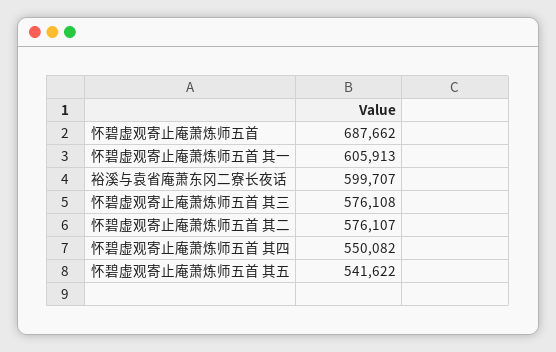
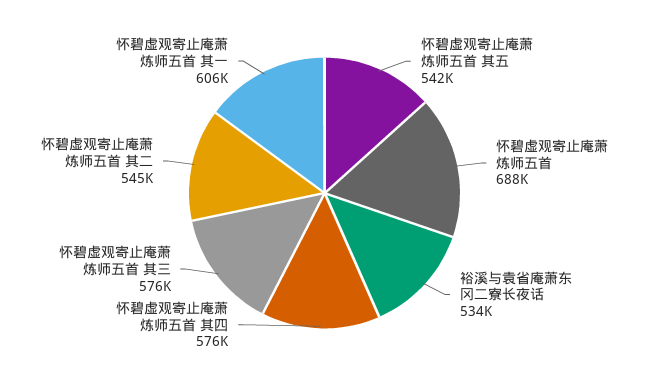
裕溪与袁省庵萧东冈二寮长夜话: 599707 -> 534000
怀碧虚观寄止庵萧炼师五首 其二: 576107 -> 545000
怀碧虚观寄止庵萧炼师五首 其四: 550082 -> 576000

